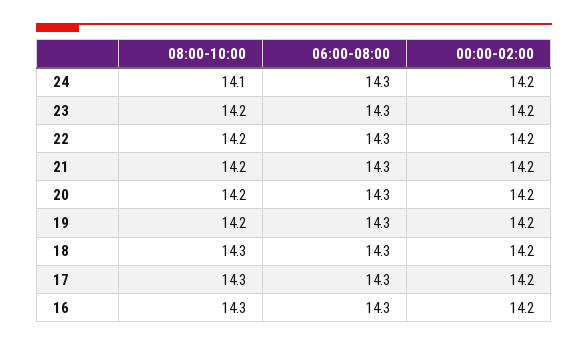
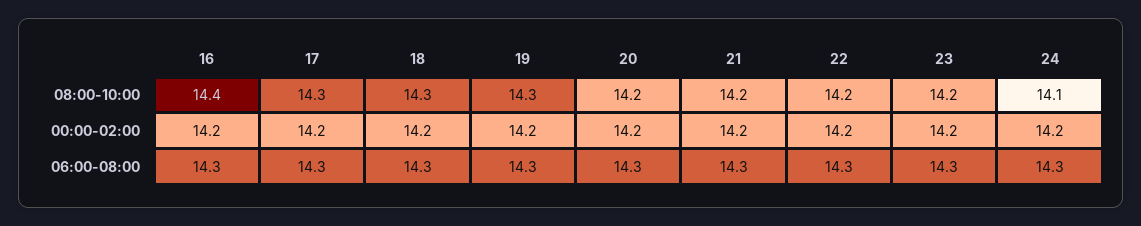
08:00-10:00, 19: 14.2 -> 14.3
08:00-10:00, 16: 14.3 -> 14.4

